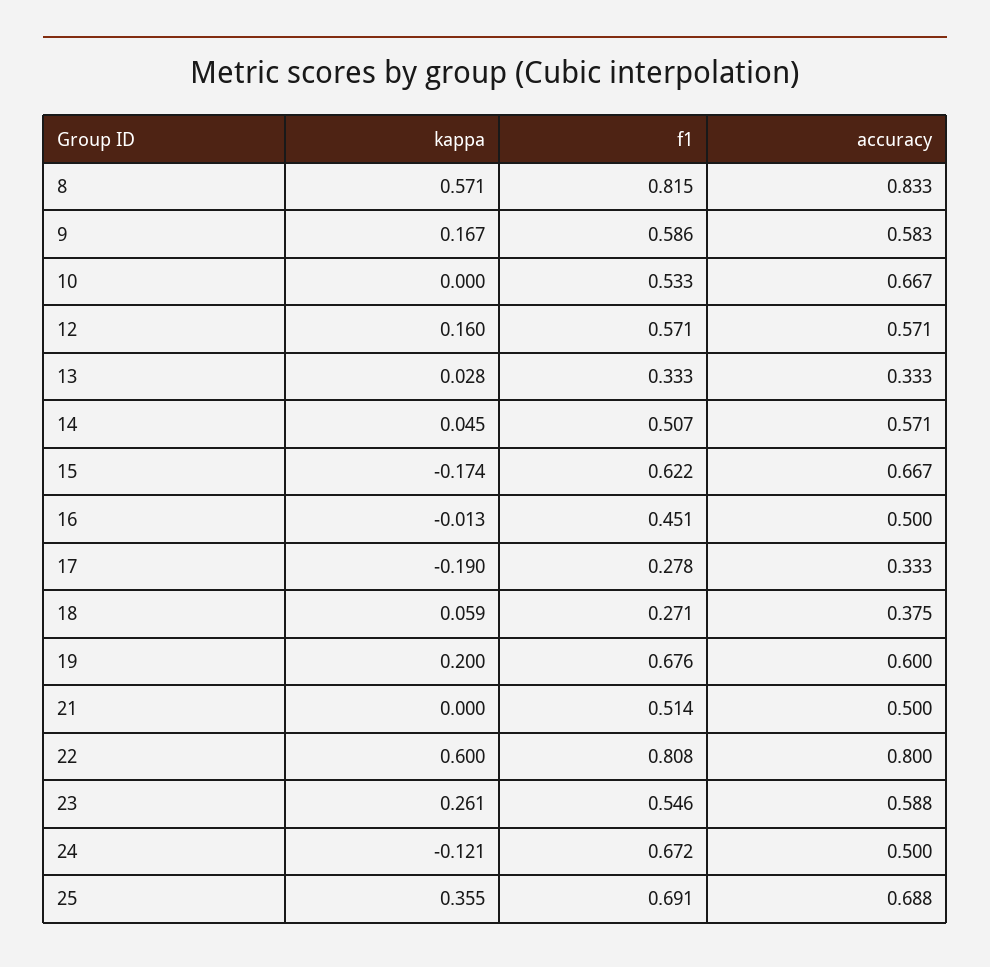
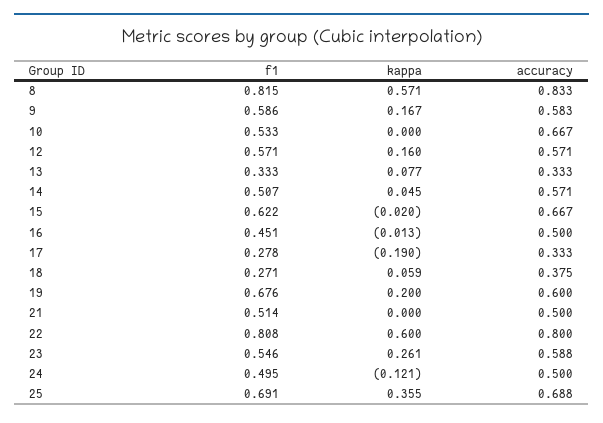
kappa, 13: 0.028 -> 0.077
kappa, 15: -0.174 -> -0.02
f1, 24: 0.672 -> 0.495

